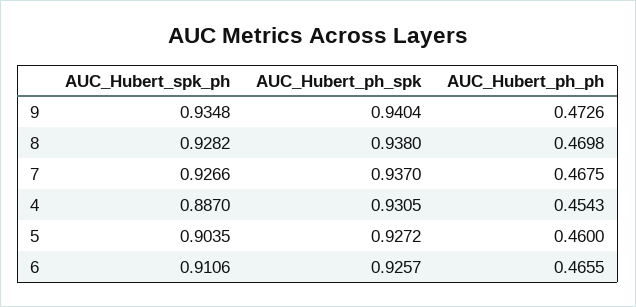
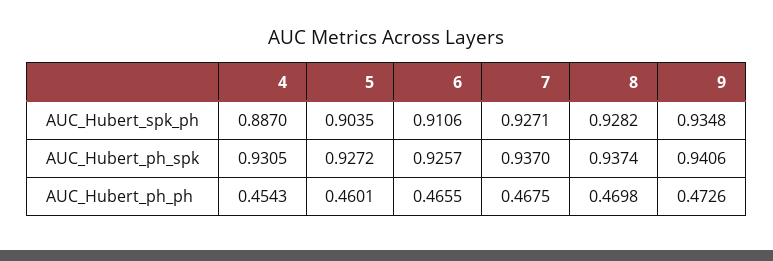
AUC_Hubert_ph_spk, 9: 0.9404 -> 0.9406
AUC_Hubert_ph_spk, 8: 0.938 -> 0.9374
AUC_Hubert_spk_ph, 7: 0.9266 -> 0.9271
AUC_Hubert_ph_ph, 5: 0.46 -> 0.4601

